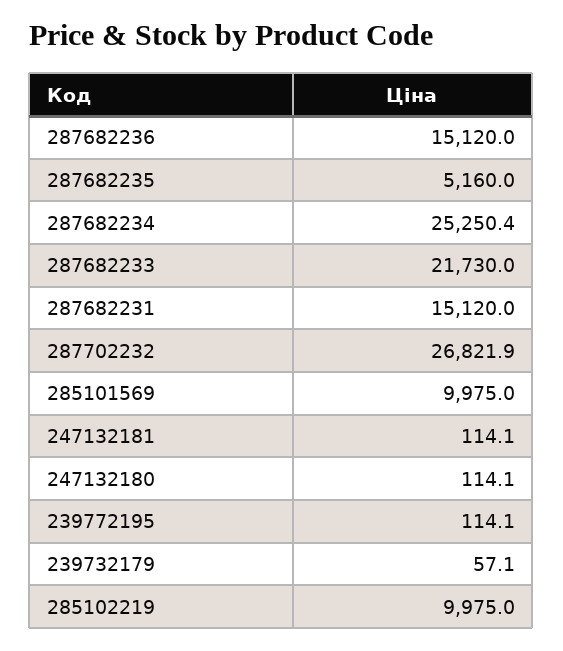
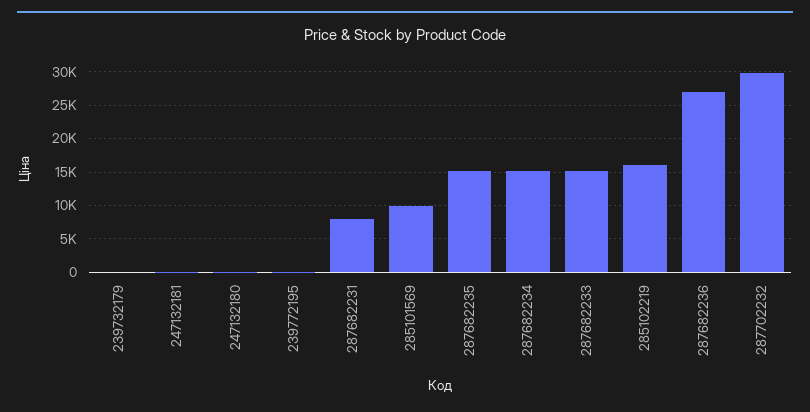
287682236: 15120 -> 27000
287682235: 5160 -> 15000
287682234: 25250.4 -> 15000
287682233: 21730 -> 15000
287682231: 15120 -> 8000
287702232: 26821.9 -> 30000
285102219: 9975 -> 16000

